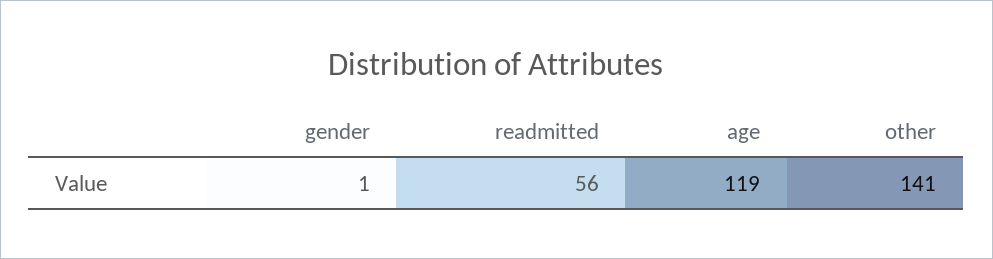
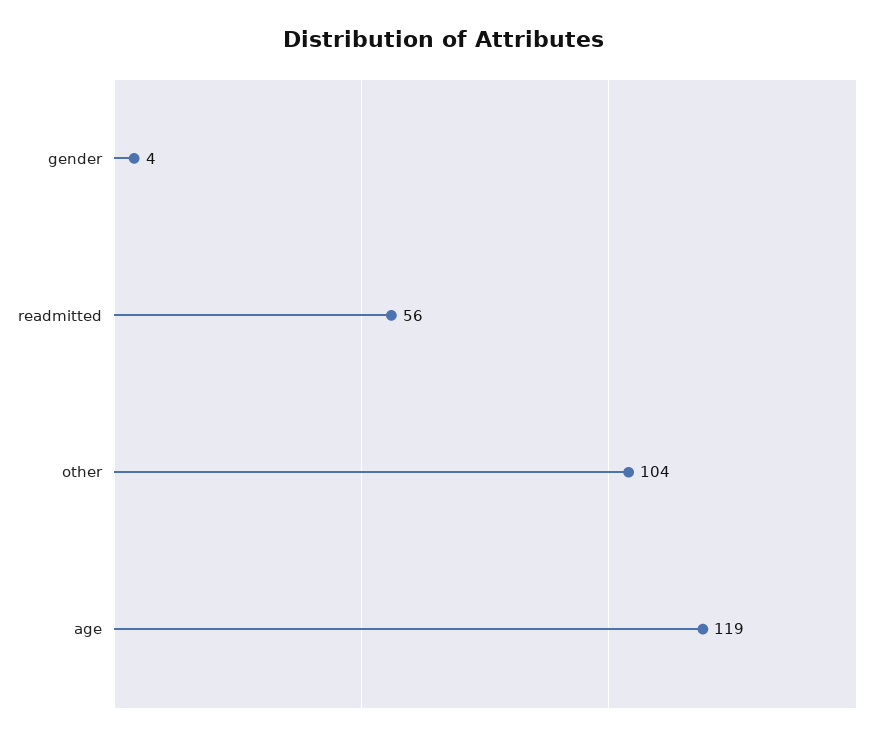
gender: 1 -> 4
other: 141 -> 104

